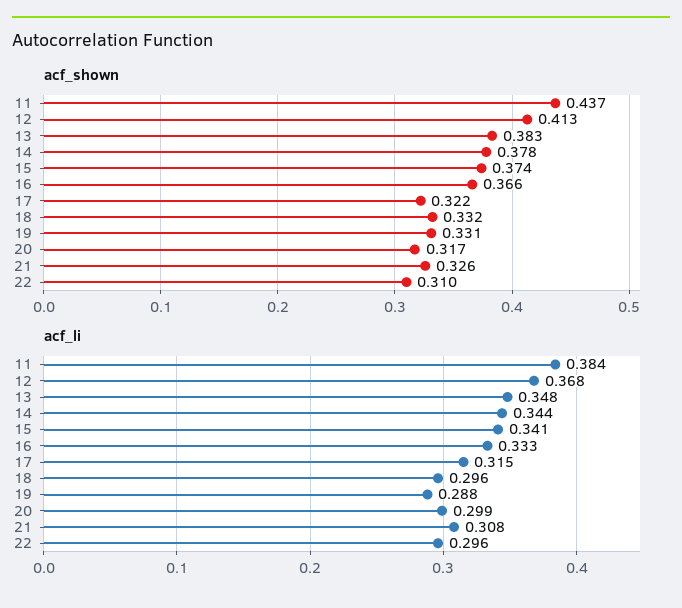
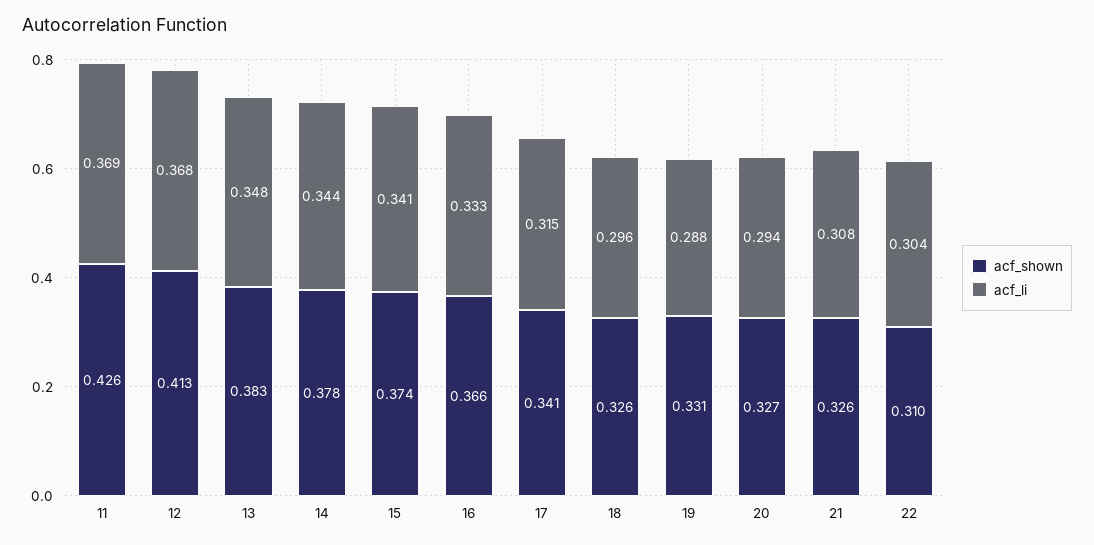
acf_shown, 11: 0.437 -> 0.426
acf_shown, 17: 0.322 -> 0.341
acf_shown, 18: 0.332 -> 0.326
acf_shown, 20: 0.317 -> 0.327
acf_li, 11: 0.384 -> 0.369
acf_li, 20: 0.299 -> 0.294
acf_li, 22: 0.296 -> 0.304

